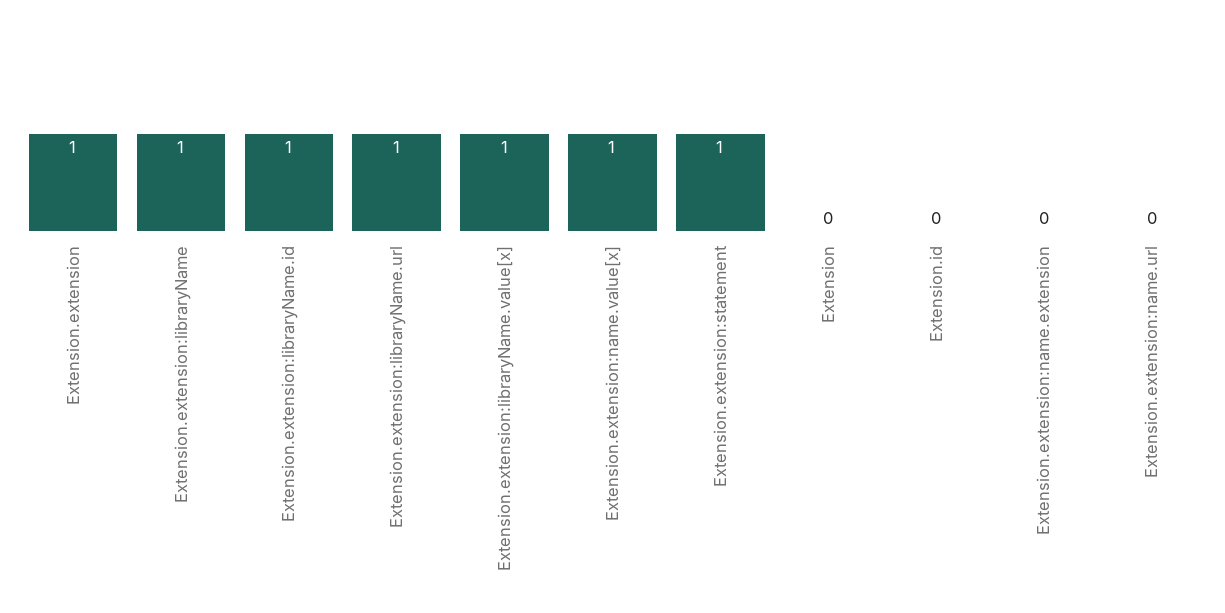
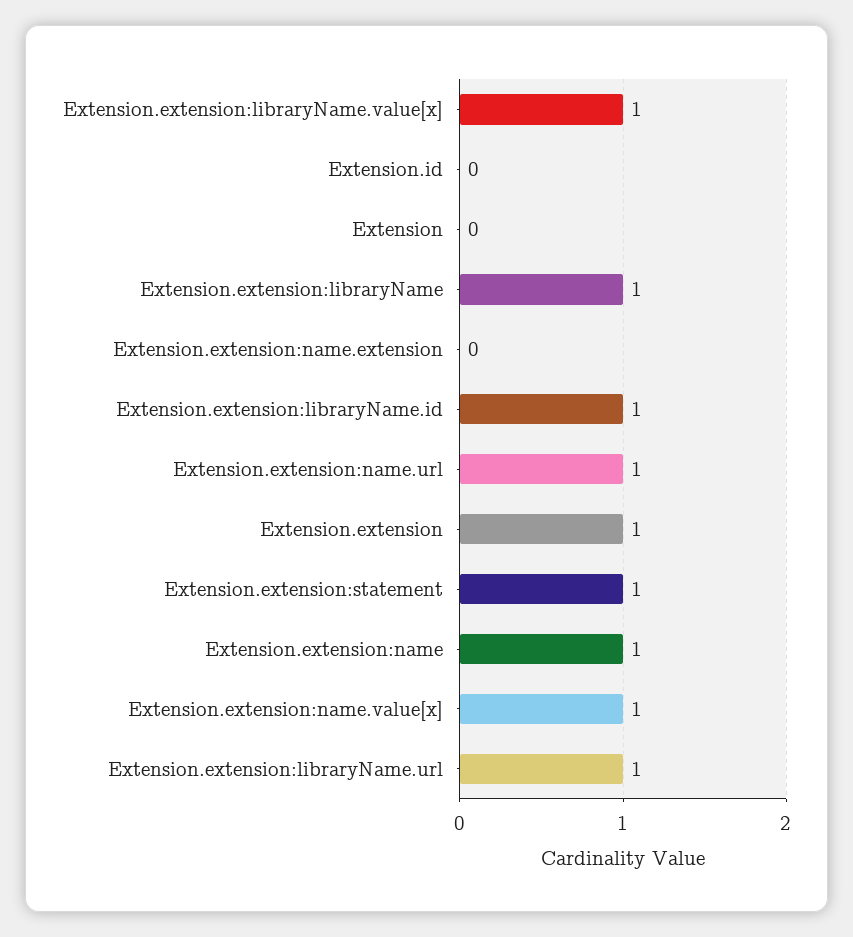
Extension.extension:name.url: 0 -> 1
Extension.extension:name: none -> 1

